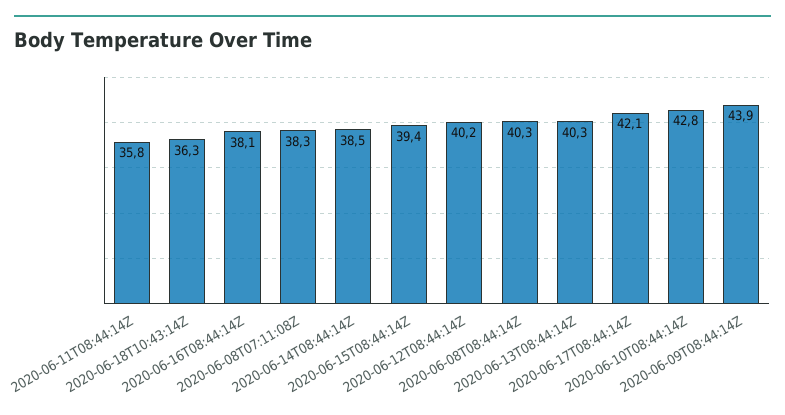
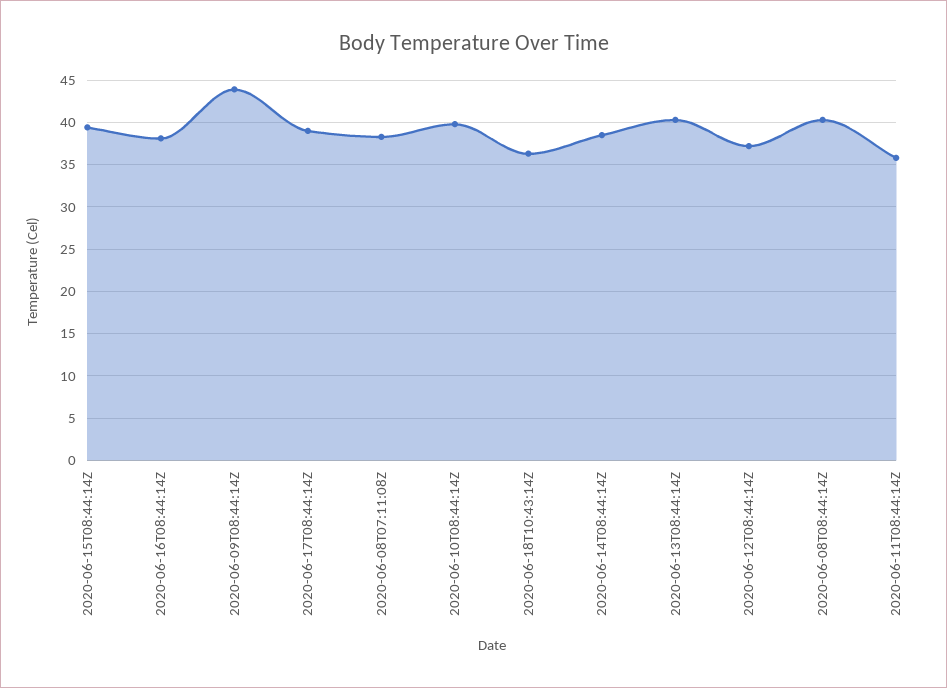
2020-06-12T08:44:14Z: 40.2 -> 37
2020-06-17T08:44:14Z: 42.1 -> 39
2020-06-10T08:44:14Z: 42.8 -> 40

